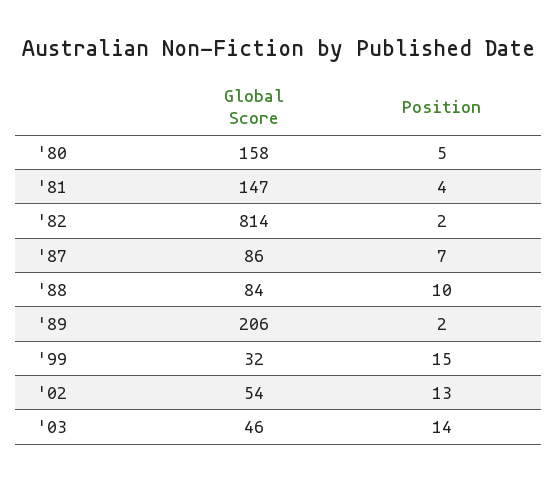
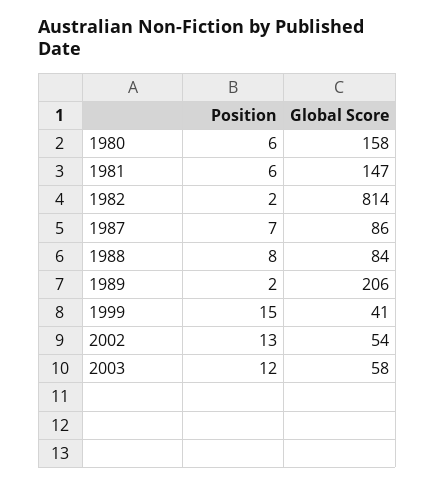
Position, '80: 5 -> 6
Position, '81: 4 -> 6
Position, '88: 10 -> 8
Global Score, '99: 32 -> 41
Global Score, '03: 46 -> 58
Position, '03: 14 -> 12

